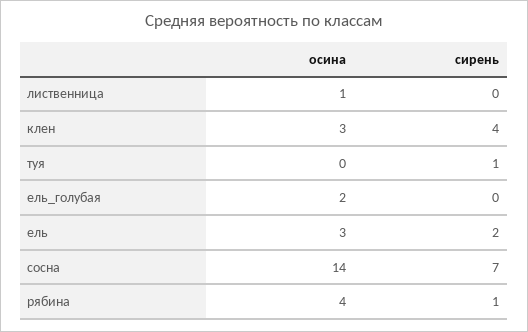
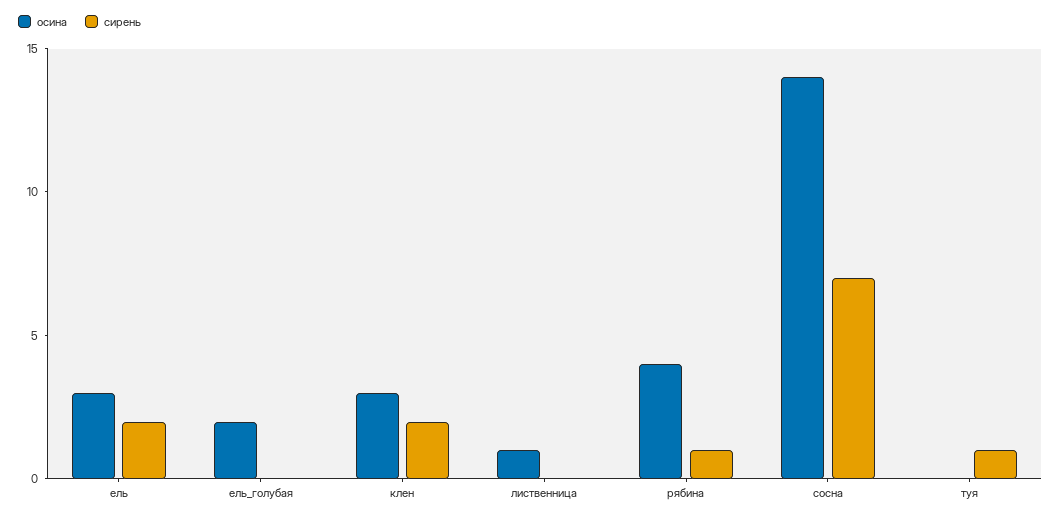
сирень, клен: 4 -> 2

